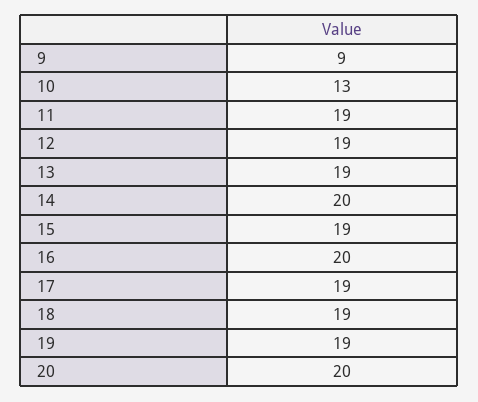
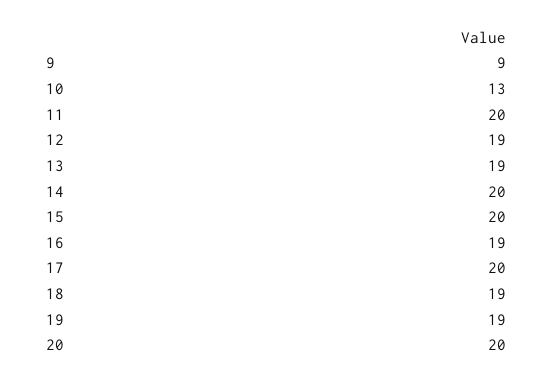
11: 19 -> 20
15: 19 -> 20
16: 20 -> 19
17: 19 -> 20

